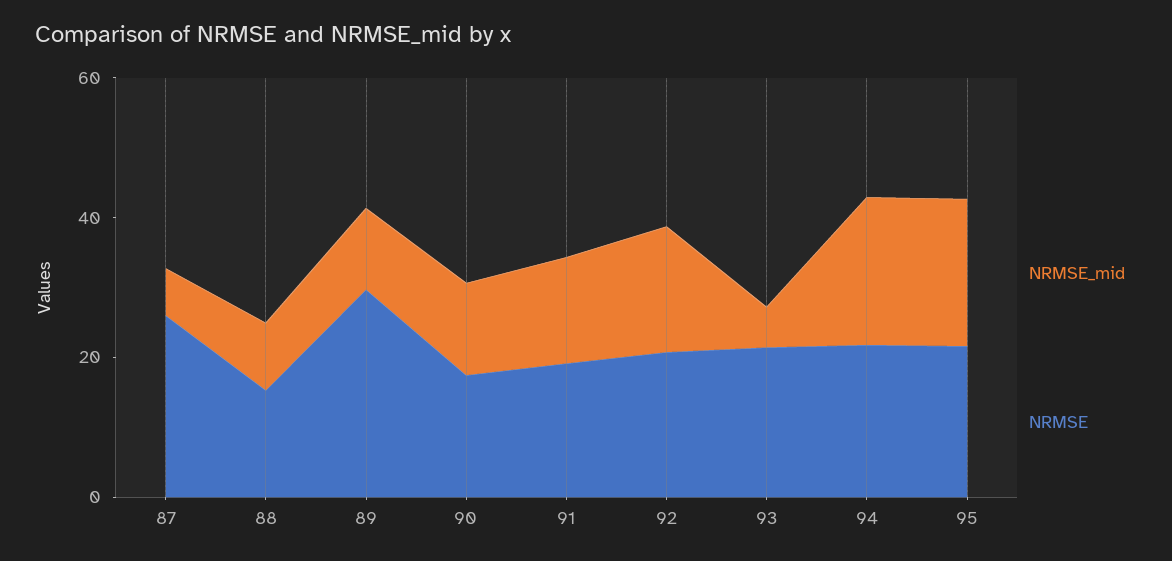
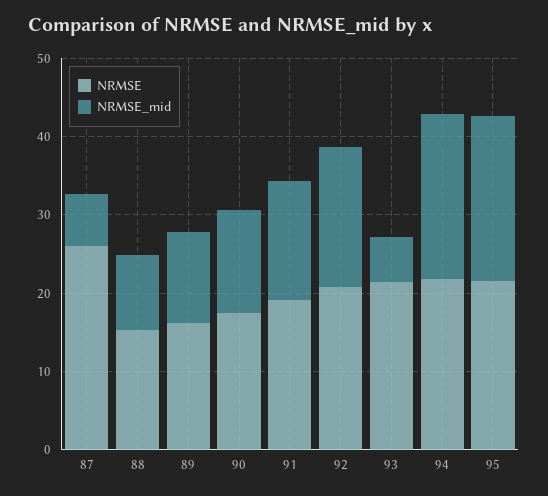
NRMSE, 89: 30 -> 16

